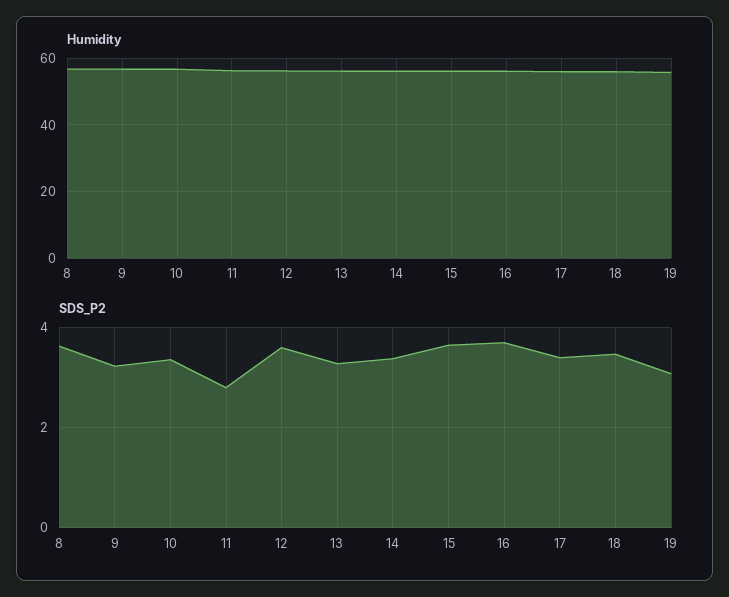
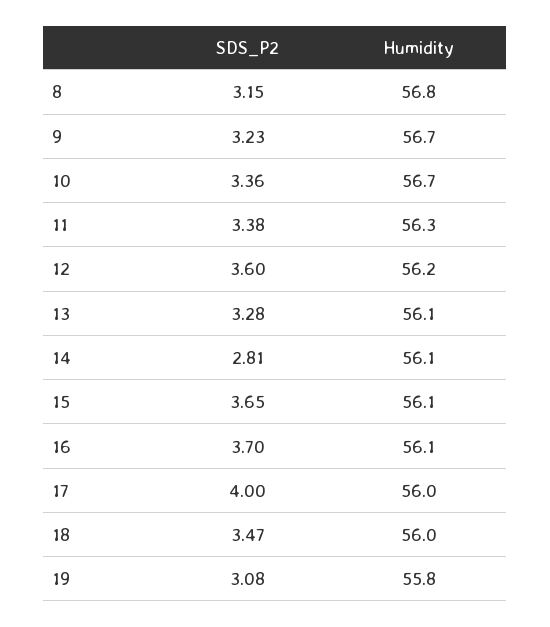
SDS_P2, 8: 3.6 -> 3.15
SDS_P2, 11: 2.8 -> 3.38
SDS_P2, 14: 3.4 -> 2.81
SDS_P2, 17: 3.4 -> 4

